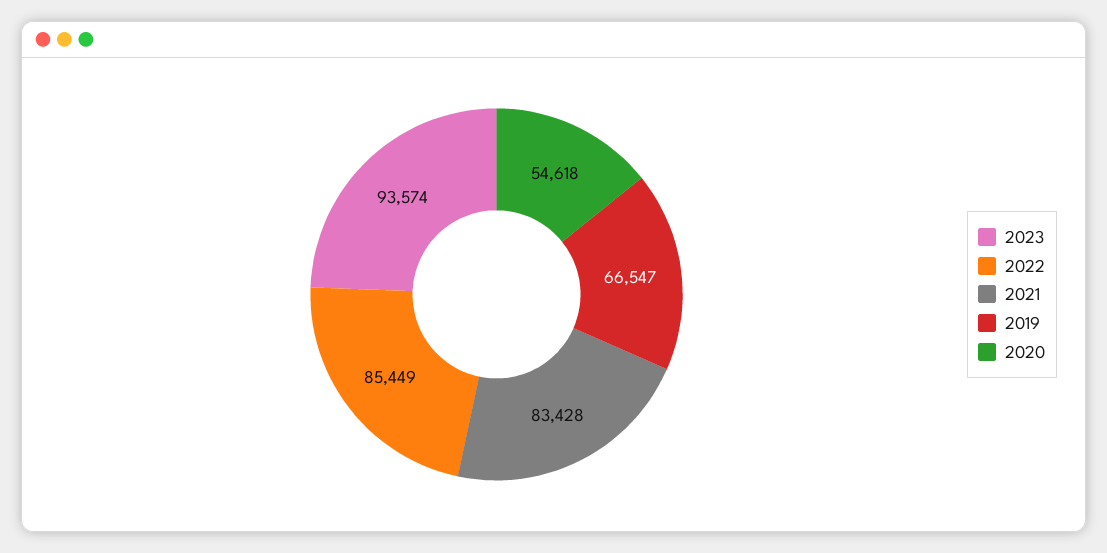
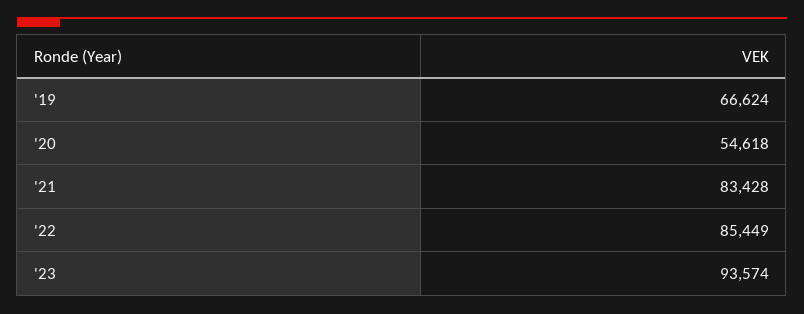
2019: 66547 -> 66624

